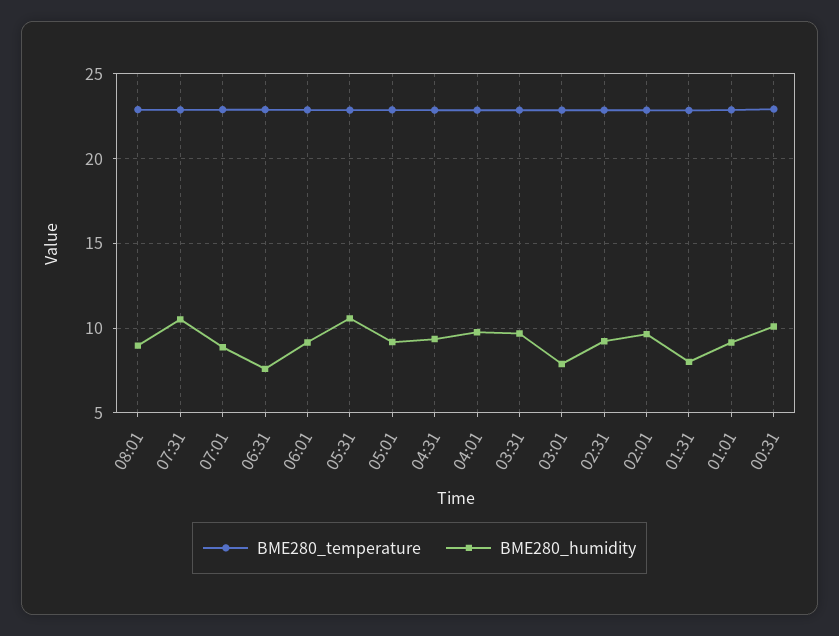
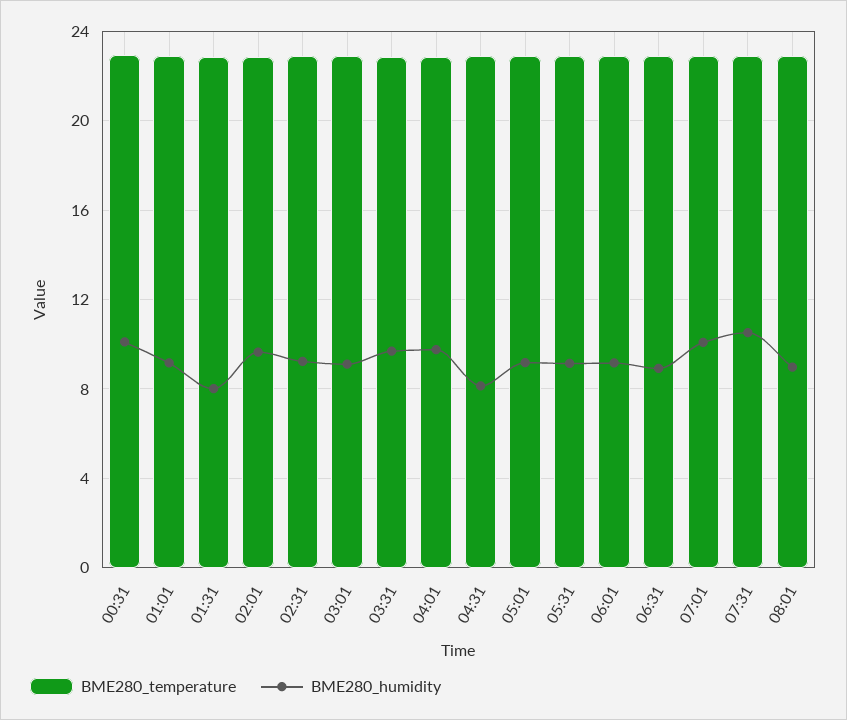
BME280_humidity, 07:01: 9 -> 10
BME280_humidity, 06:31: 7.5 -> 9
BME280_humidity, 05:31: 10.5 -> 9
BME280_humidity, 04:31: 9.5 -> 8
BME280_humidity, 03:01: 8 -> 9

